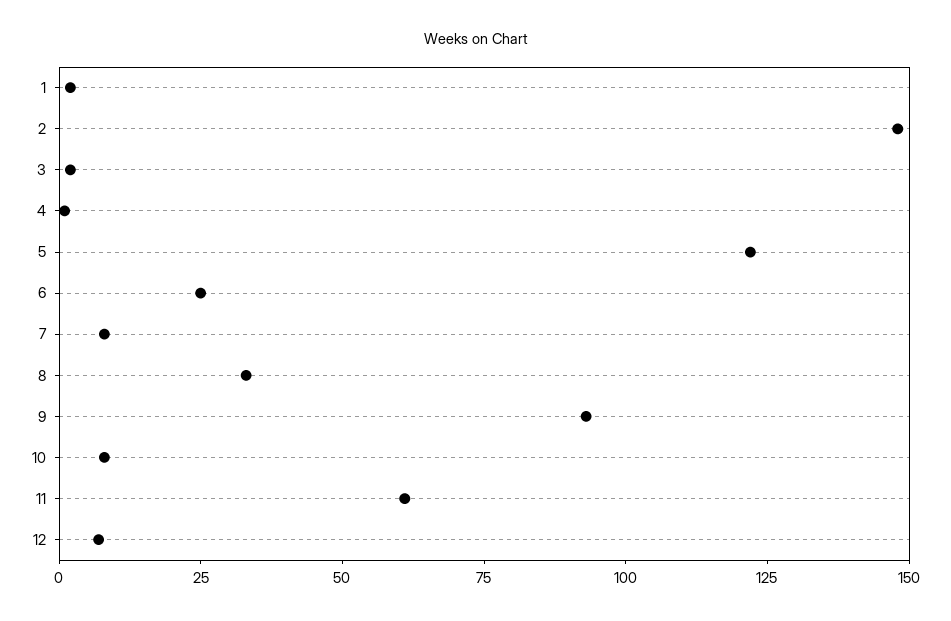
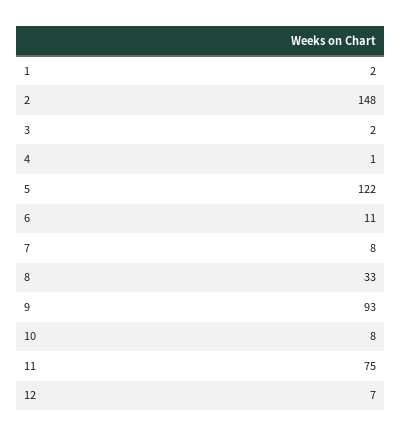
6: 25 -> 11
11: 60 -> 75

